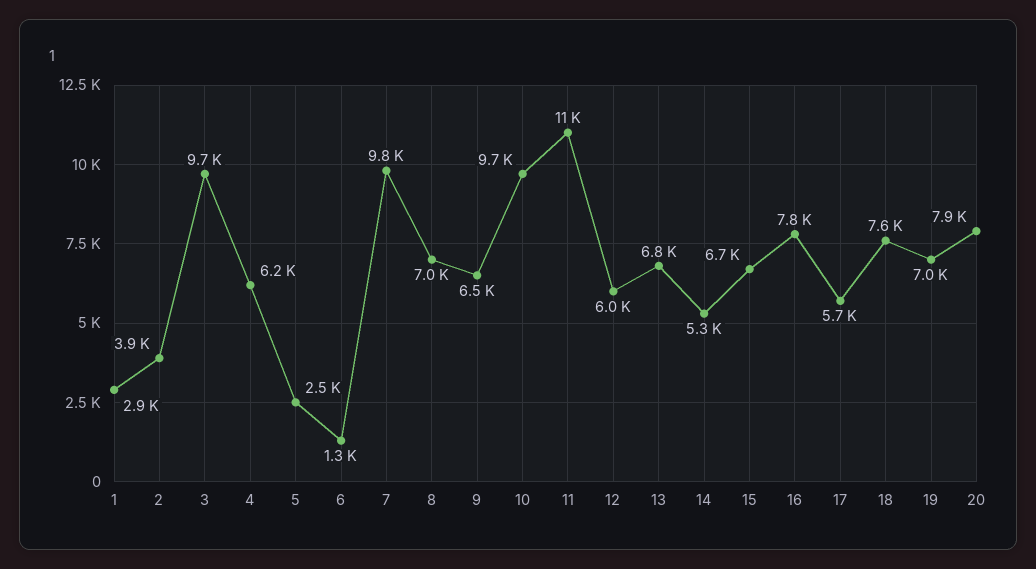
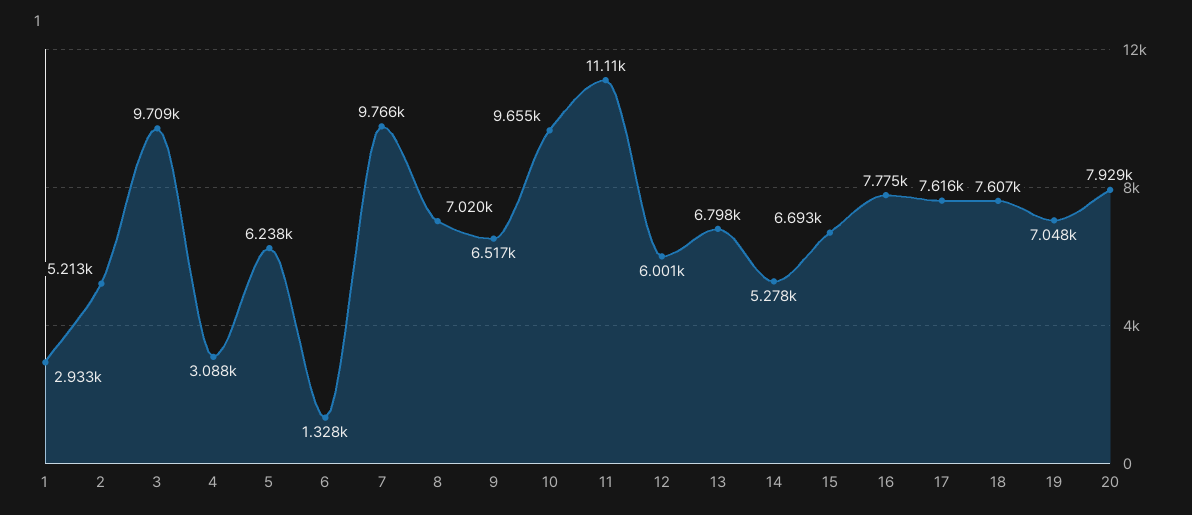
2: 3900 -> 5213
4: 6200 -> 3088
5: 2500 -> 6238
17: 5700 -> 7616

